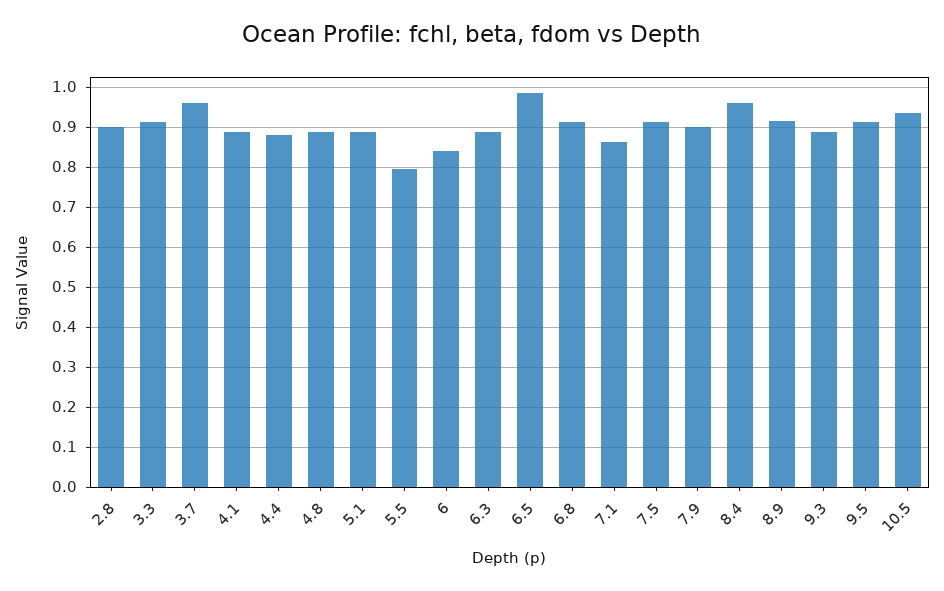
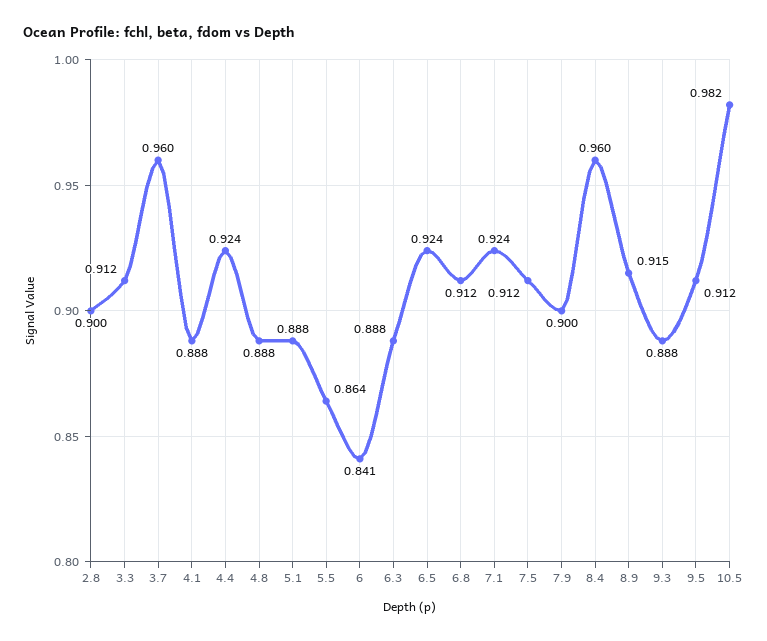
4.4: 0.88 -> 0.924
5.5: 0.8 -> 0.864
6.5: 0.98 -> 0.924
7.1: 0.86 -> 0.924
10.5: 0.94 -> 0.982

